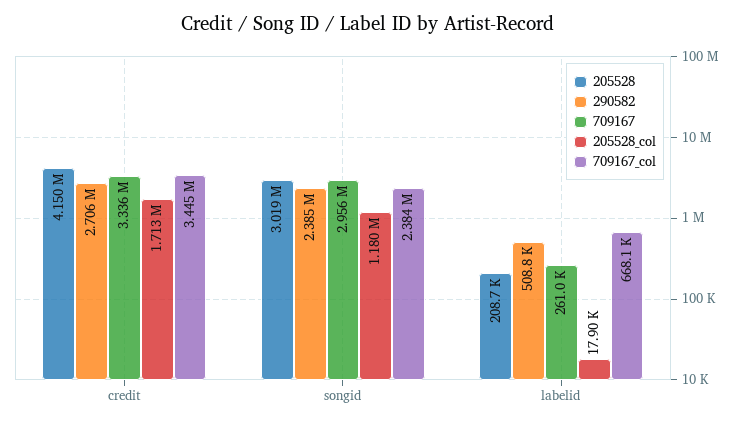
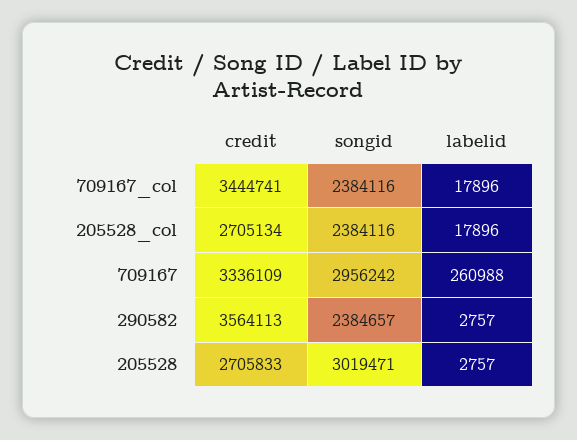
205528, credit: 4150000 -> 2705833
290582, credit: 2706000 -> 3564113
205528_col, credit: 1713000 -> 2705134
205528_col, songid: 1180000 -> 2384116
205528, labelid: 208700 -> 2757
290582, labelid: 508800 -> 2757
709167_col, labelid: 668100 -> 17896

